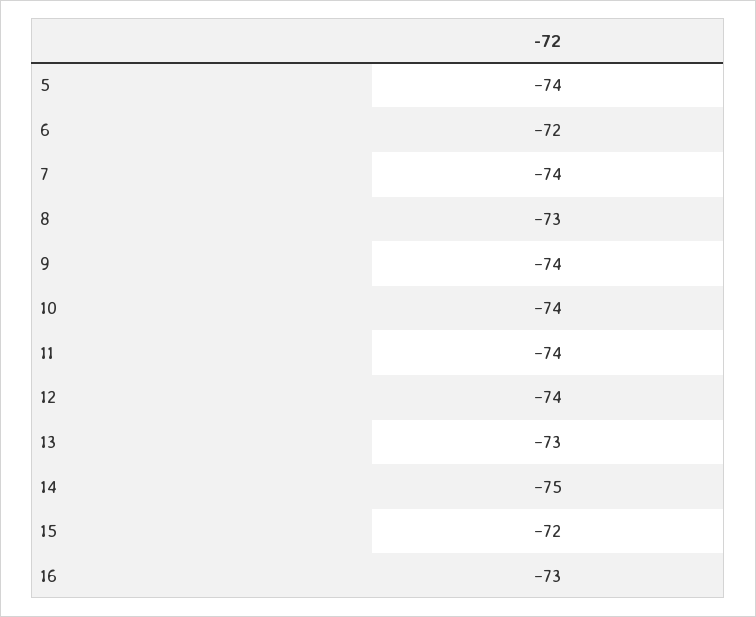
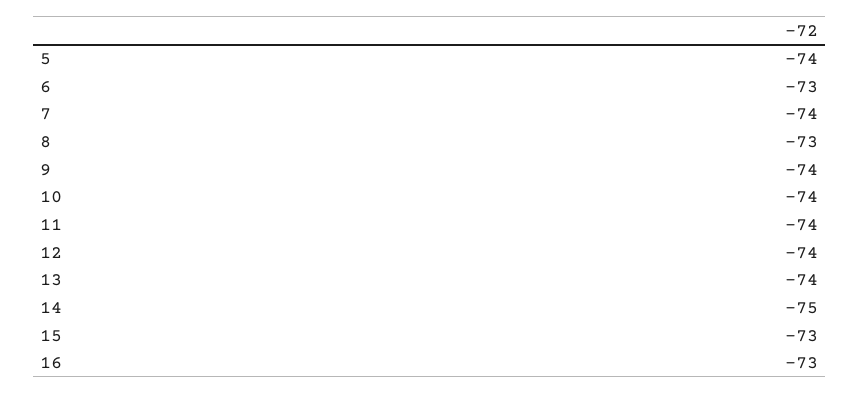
6: -72 -> -73
13: -73 -> -74
15: -72 -> -73

